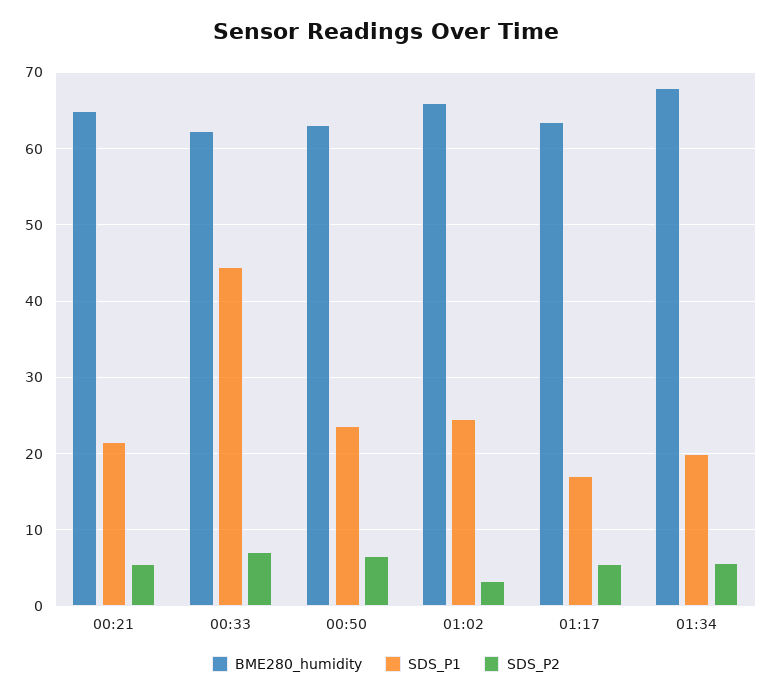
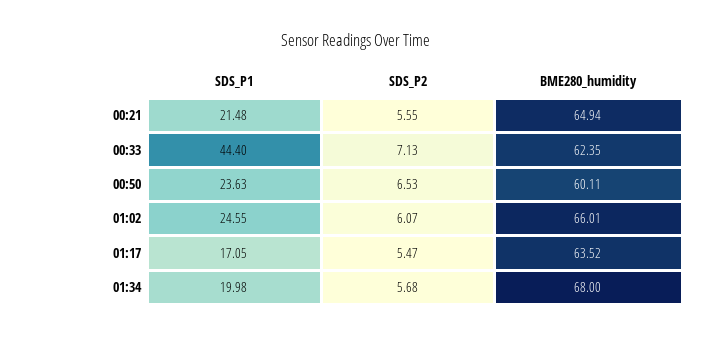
BME280_humidity, 00:50: 63 -> 60.11
SDS_P2, 01:02: 3 -> 6.07

